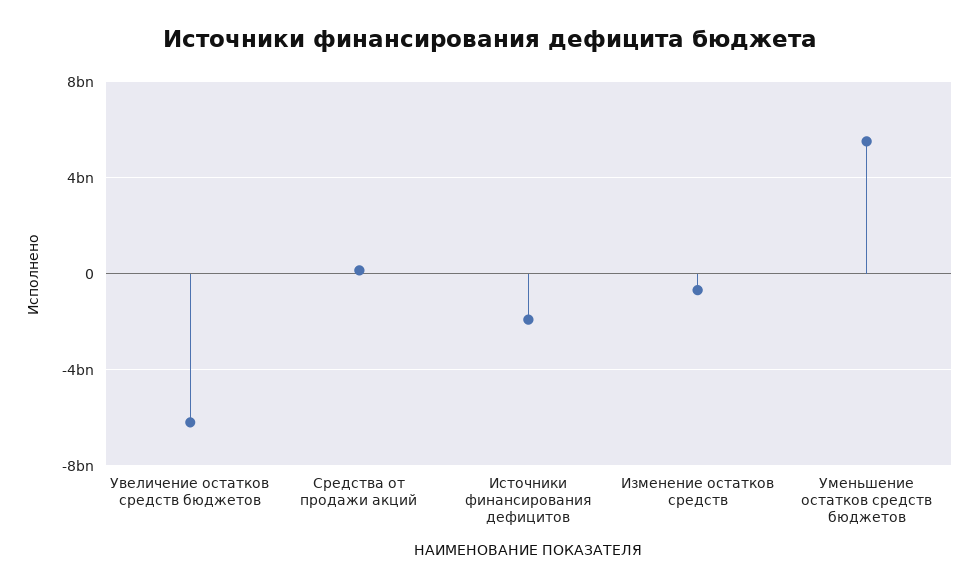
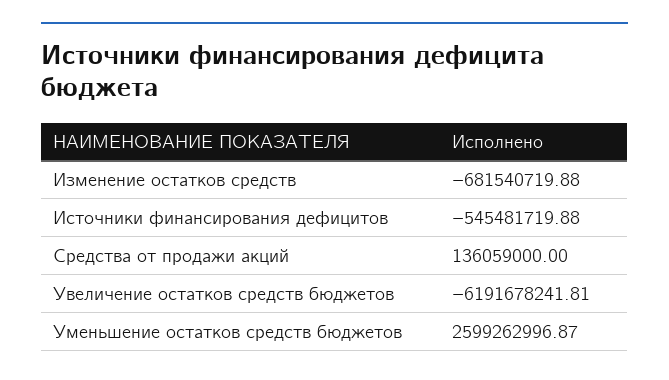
Источники финансирования дефицитов: -2000000000 -> -545481719.88
Уменьшение остатков средств бюджетов: 5500000000 -> 2599262996.87

